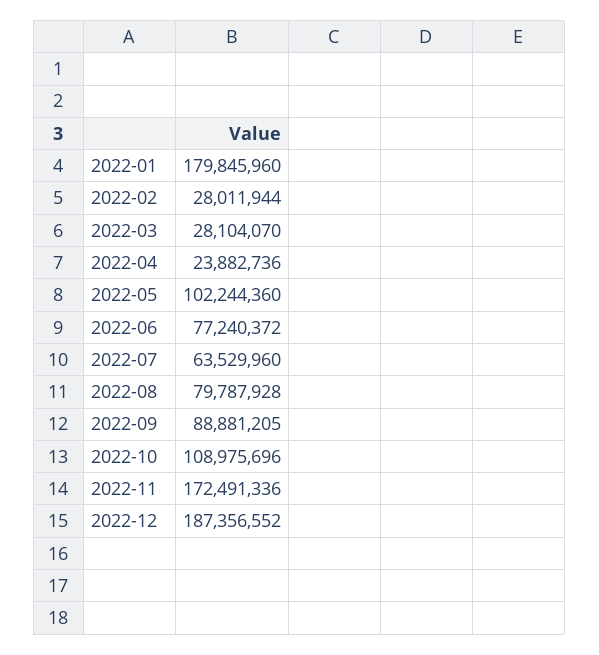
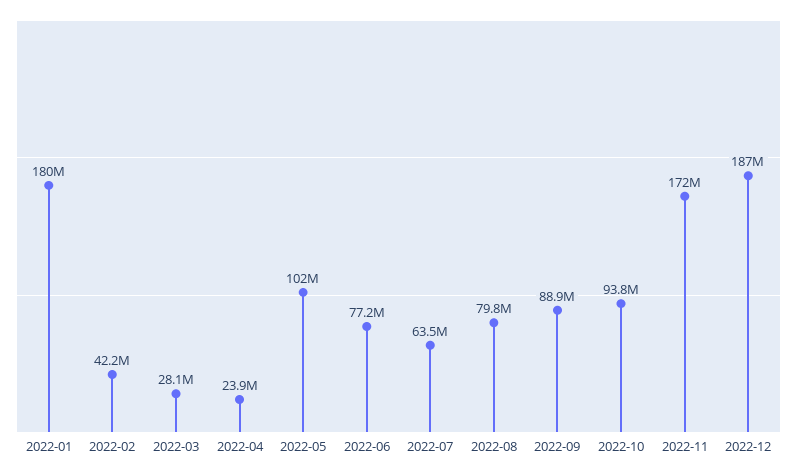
2022-02: 28011944 -> 42200000
2022-10: 108975696 -> 93800000

